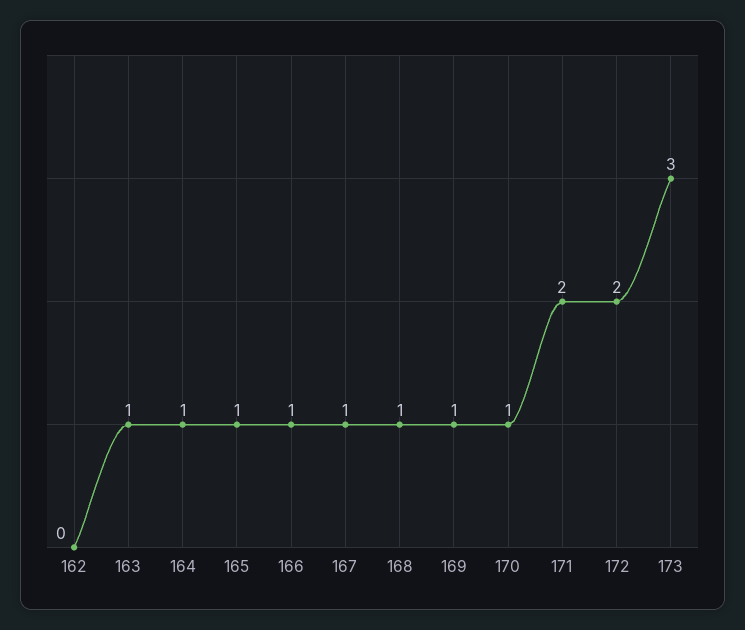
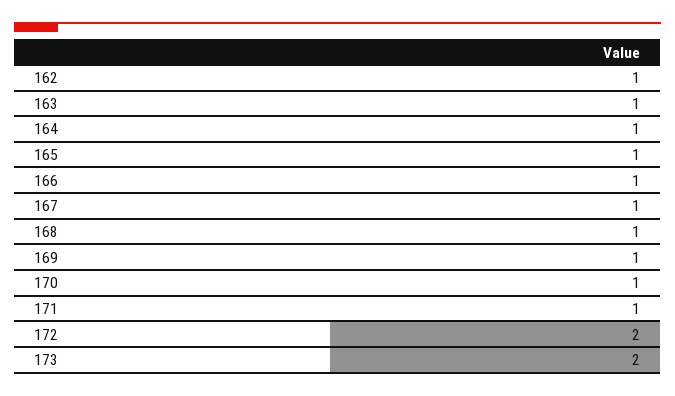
162: 0 -> 1
171: 2 -> 1
173: 3 -> 2

